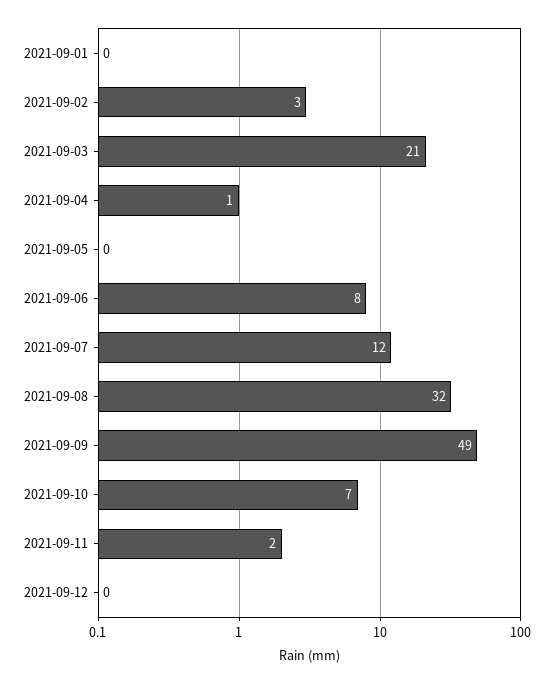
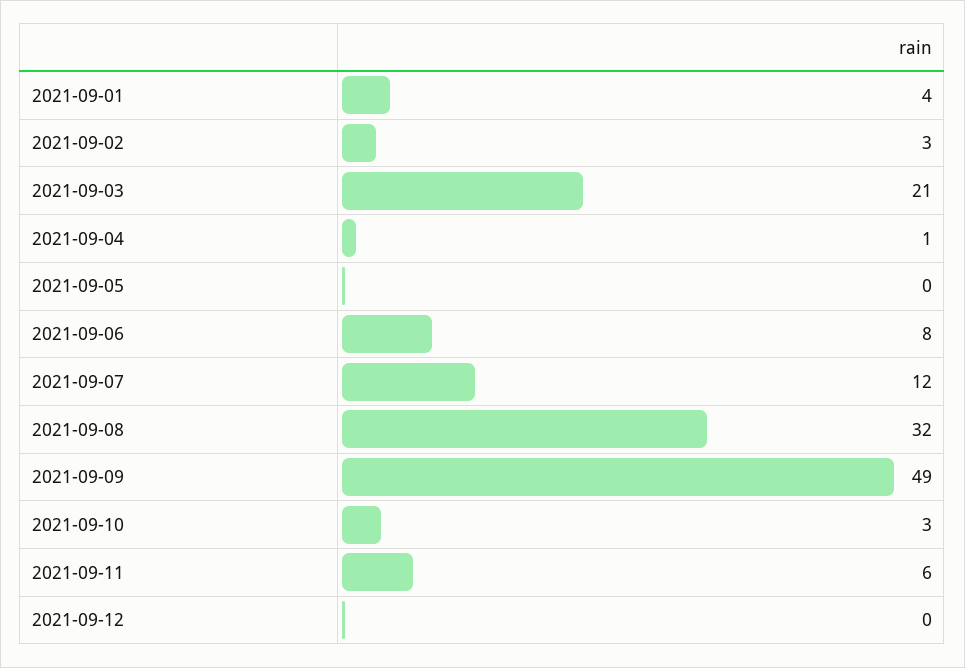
2021-09-01: 0 -> 4
2021-09-10: 7 -> 3
2021-09-11: 2 -> 6

